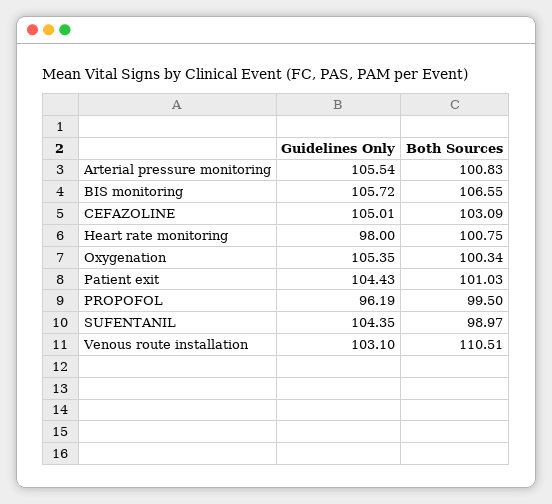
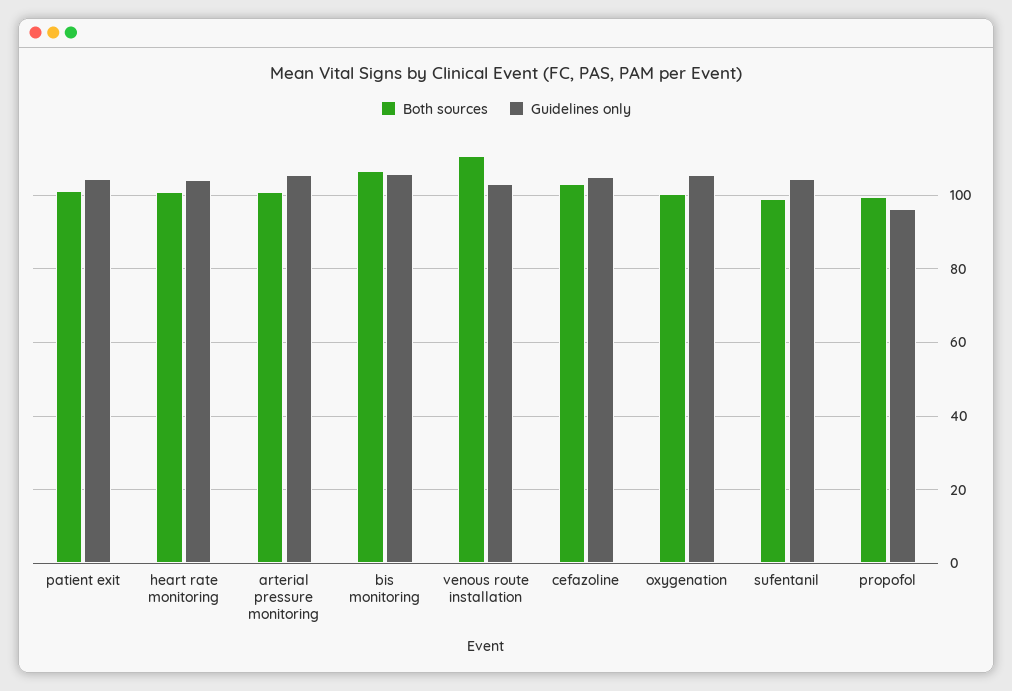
Guidelines Only, Heart rate monitoring: 98 -> 104

